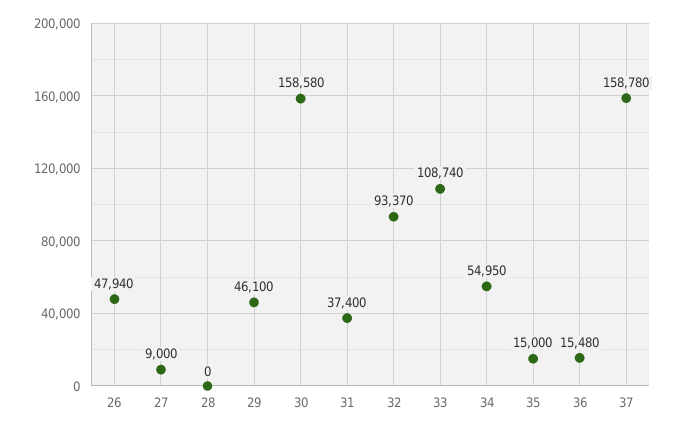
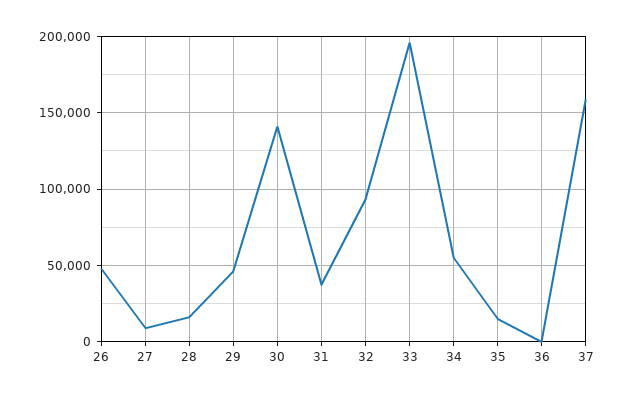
28: 0 -> 15000
30: 158580 -> 140000
33: 108740 -> 195000
36: 15480 -> 0

